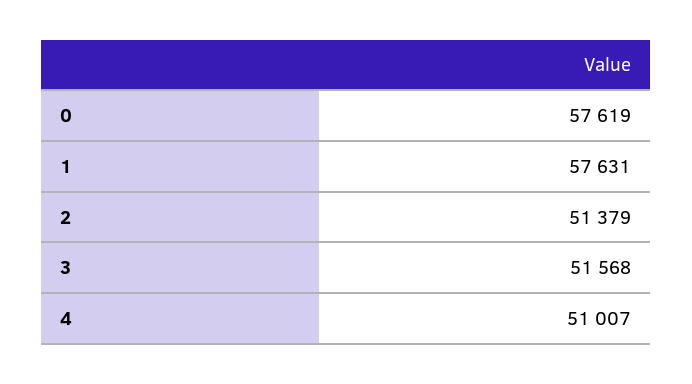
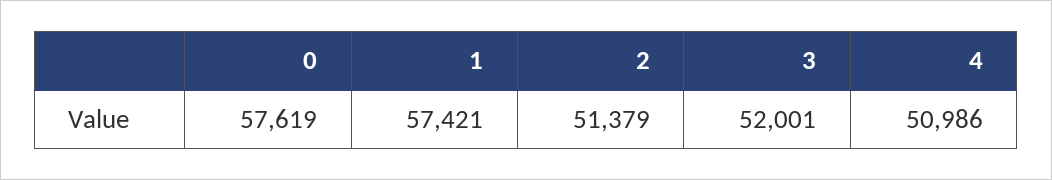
1: 57631 -> 57421
3: 51568 -> 52001
4: 51007 -> 50986

